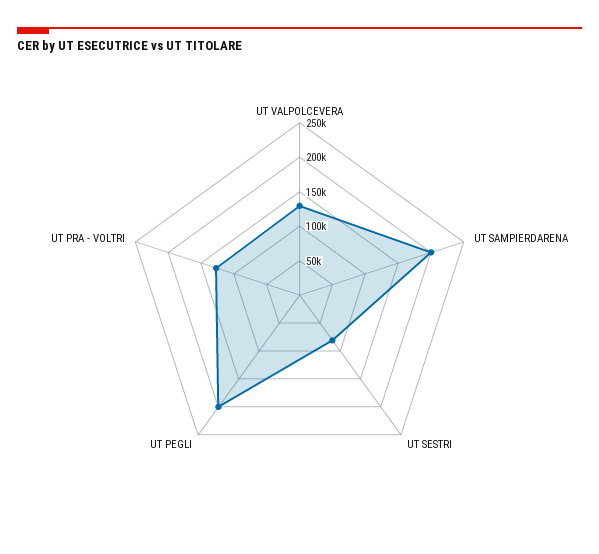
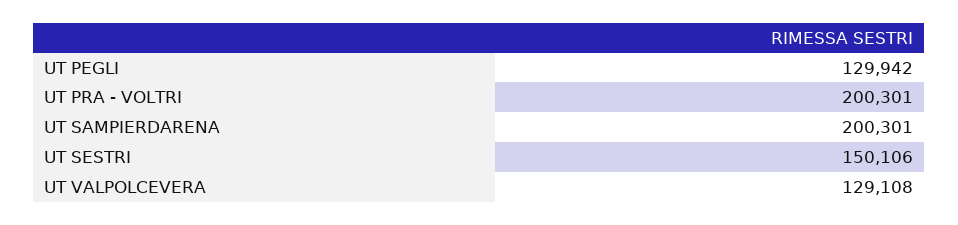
UT SESTRI: 75000 -> 150106
UT PEGLI: 200000 -> 129942
UT PRA - VOLTRI: 125000 -> 200301

